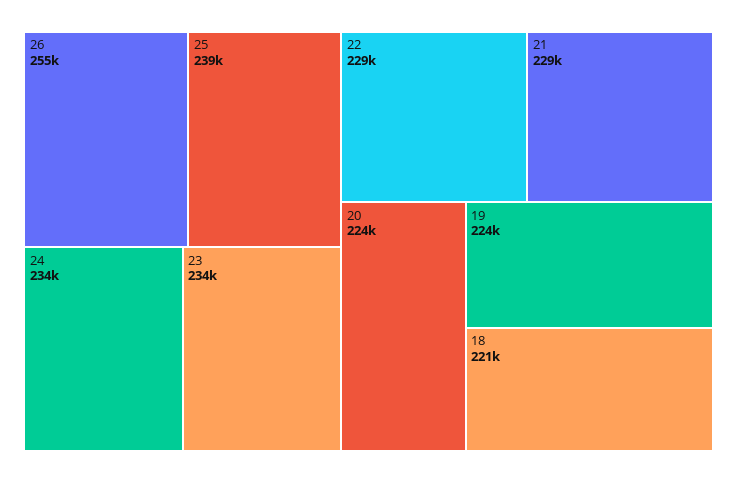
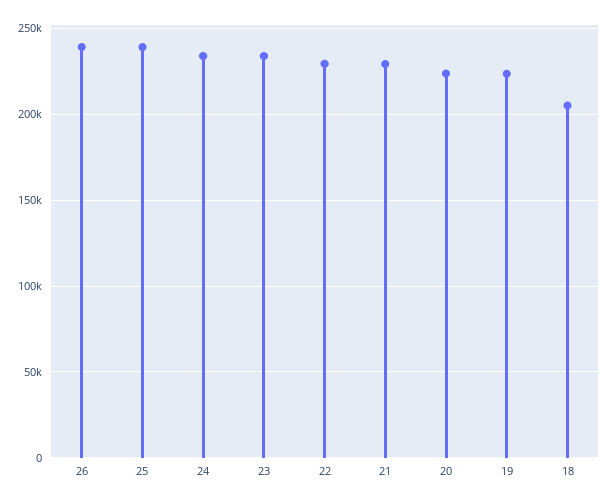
26: 255000 -> 240000
18: 221000 -> 205000

